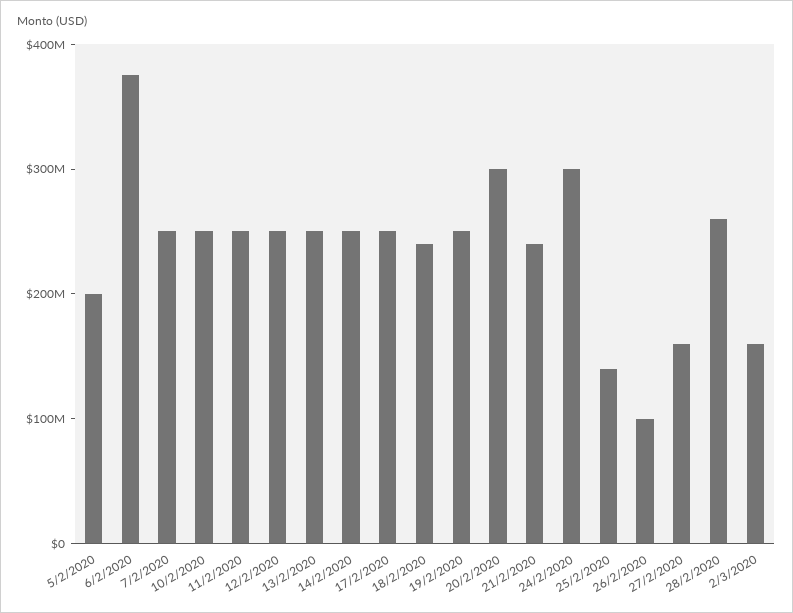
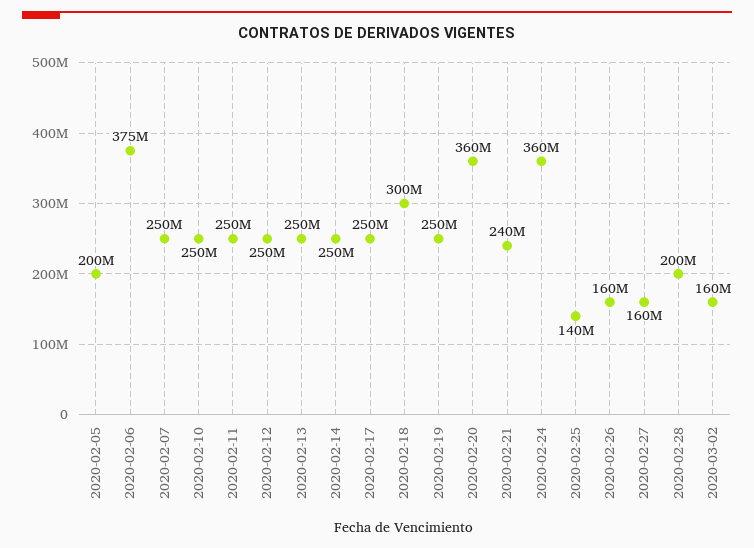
18/2/2020: 240000000 -> 300000000
20/2/2020: 300000000 -> 360000000
24/2/2020: 300000000 -> 360000000
26/2/2020: 100000000 -> 160000000
28/2/2020: 260000000 -> 200000000

